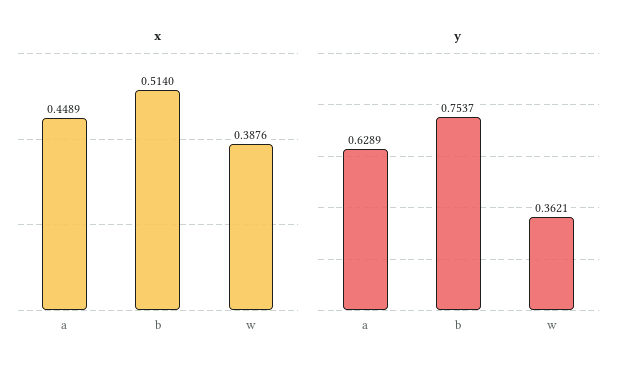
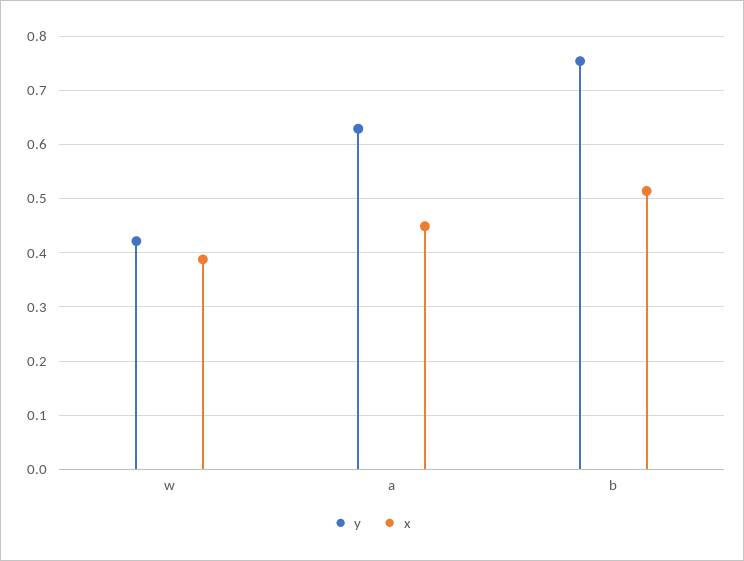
y, w: 0.3621 -> 0.42

